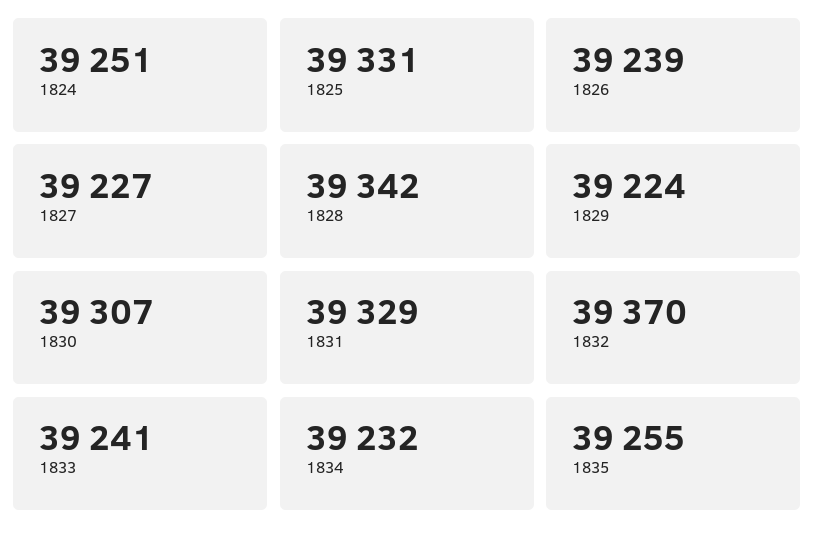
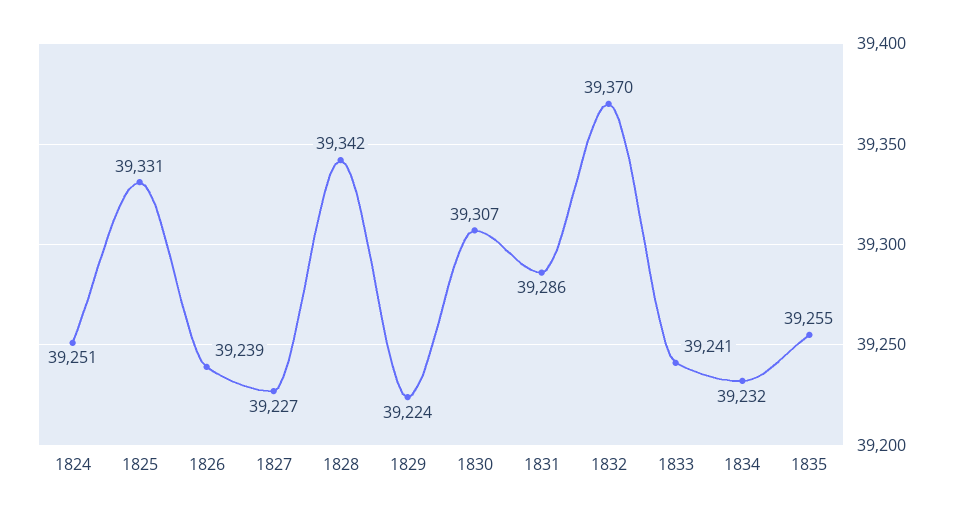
1831: 39329 -> 39286

